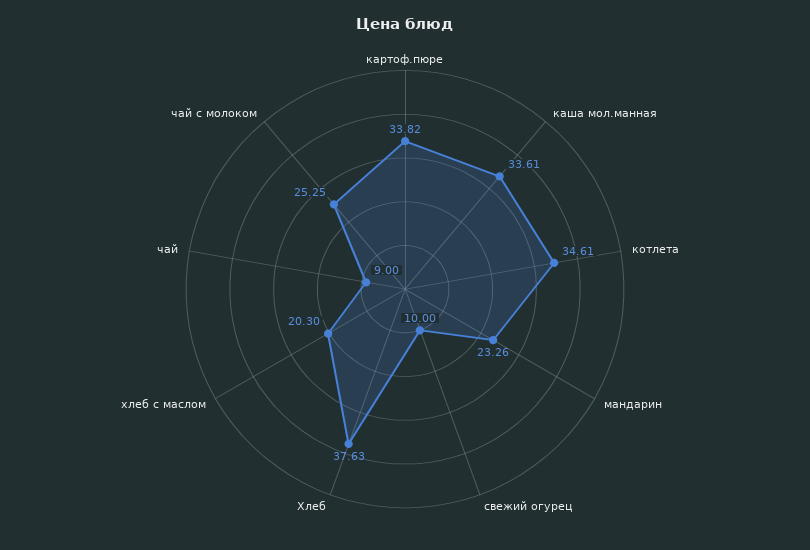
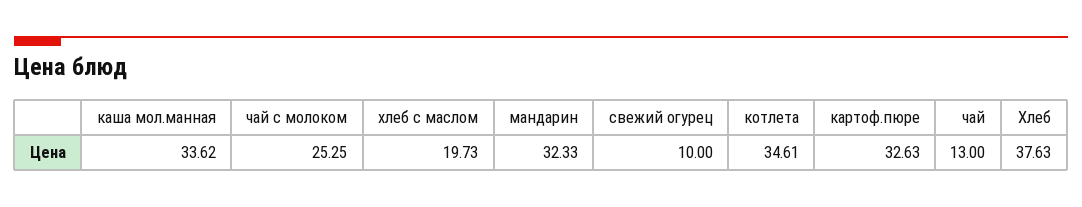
картоф.пюре: 33.82 -> 32.63
каша мол.манная: 33.61 -> 33.62
мандарин: 23.26 -> 32.33
хлеб с маслом: 20.3 -> 19.73
чай: 9 -> 13

